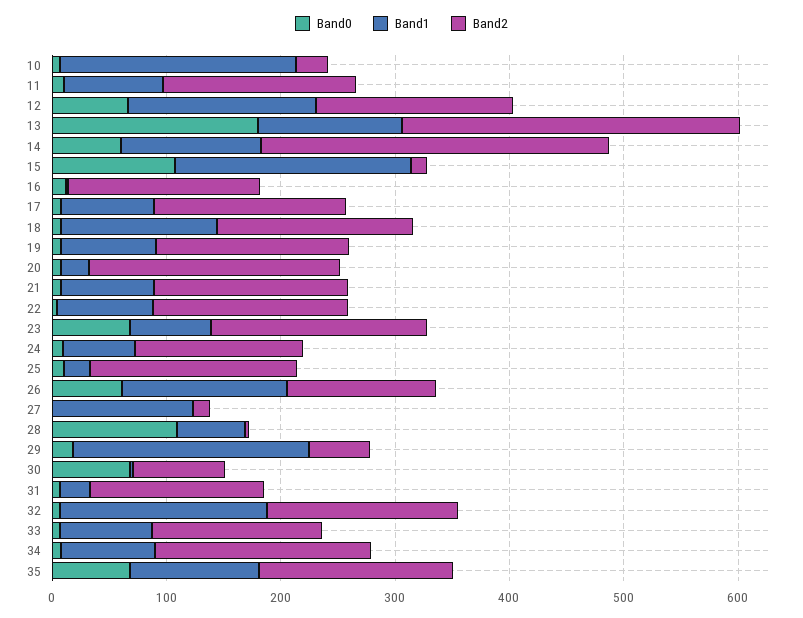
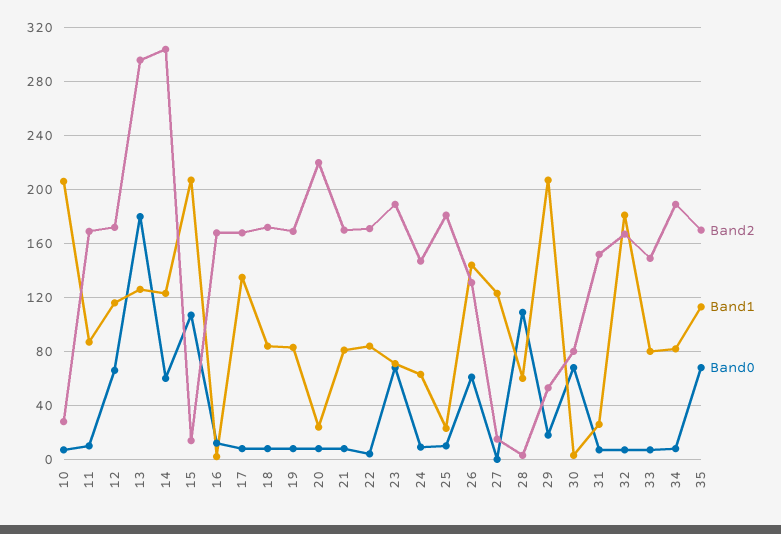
Band1, 12: 160 -> 115
Band1, 17: 80 -> 135
Band1, 18: 140 -> 85

